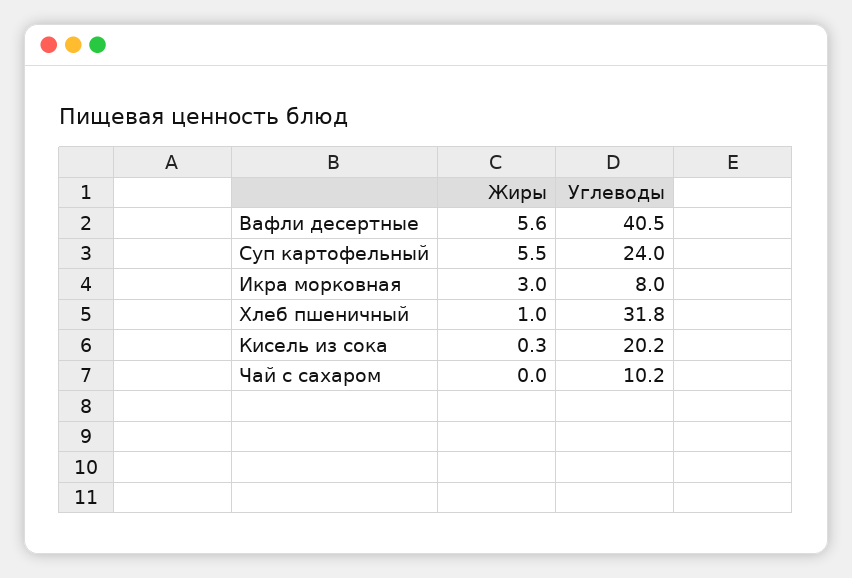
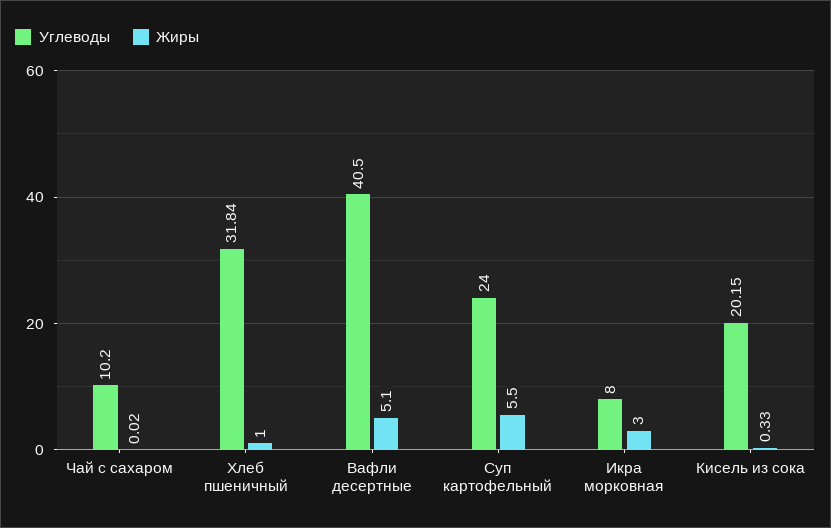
Жиры, Вафли десертные: 5.6 -> 5.1

